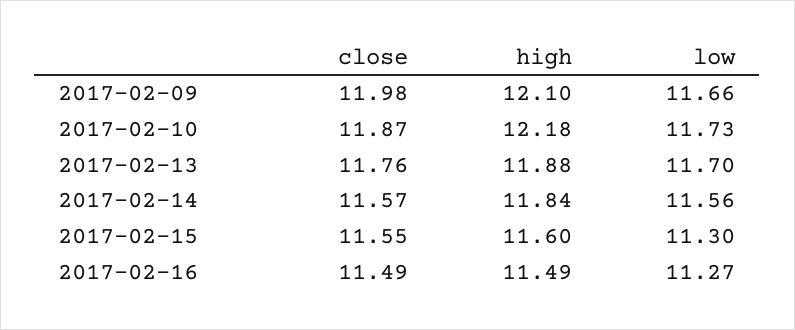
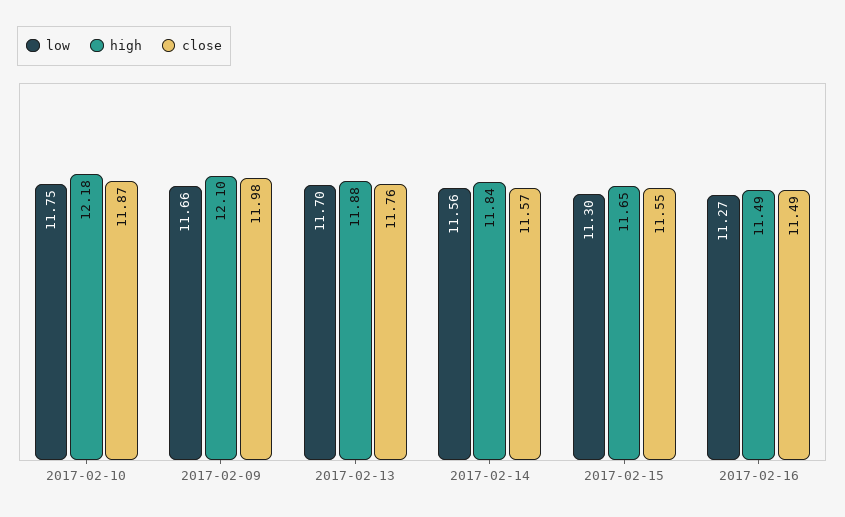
low, 2017-02-10: 11.73 -> 11.75
high, 2017-02-15: 11.6 -> 11.65

